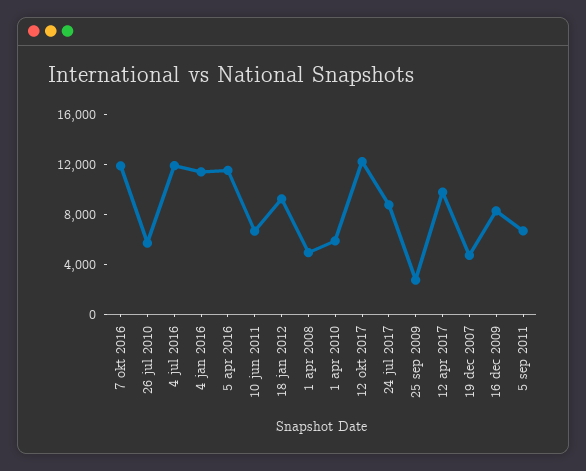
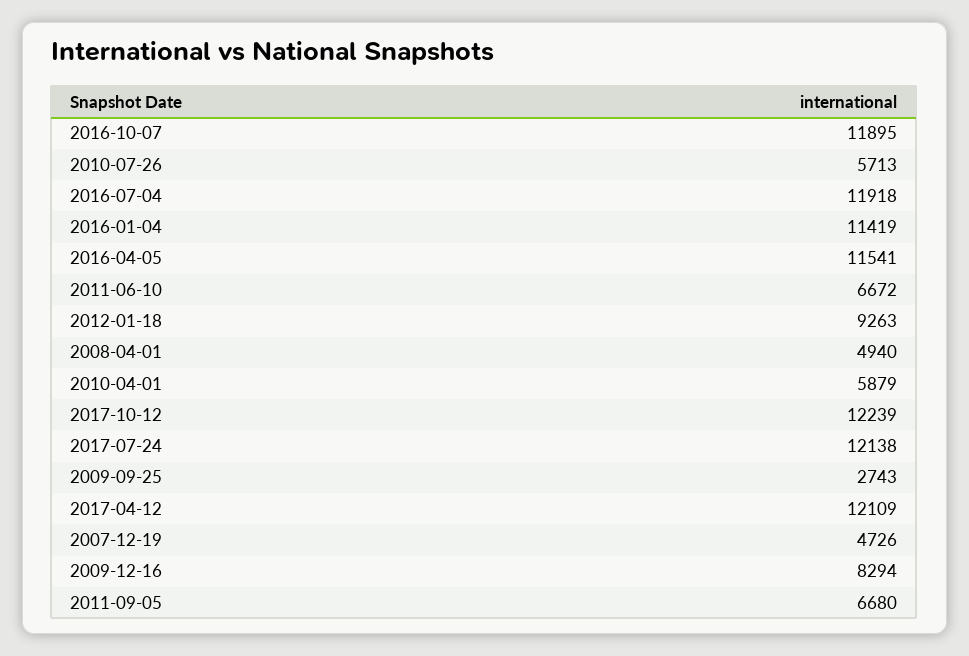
24 jul 2017: 9000 -> 12138
12 apr 2017: 10000 -> 12109

